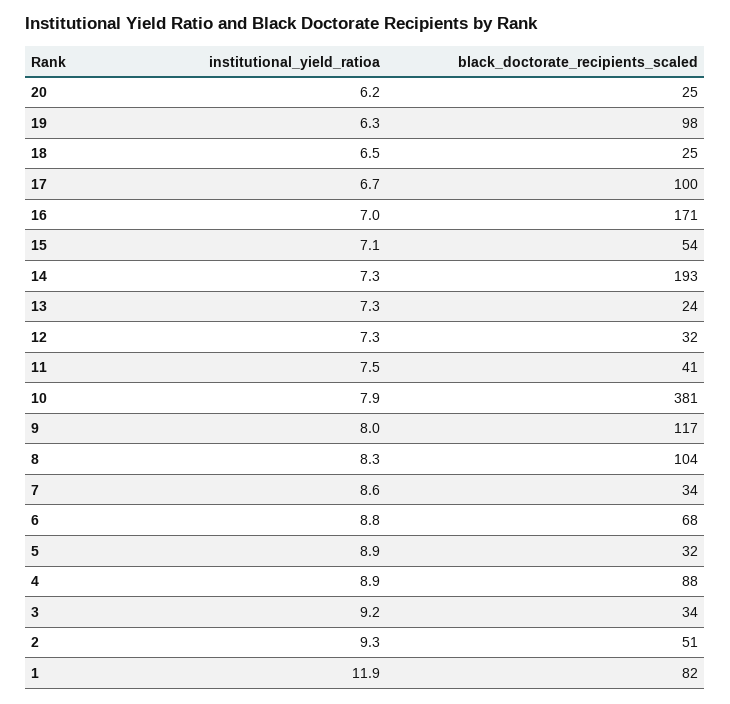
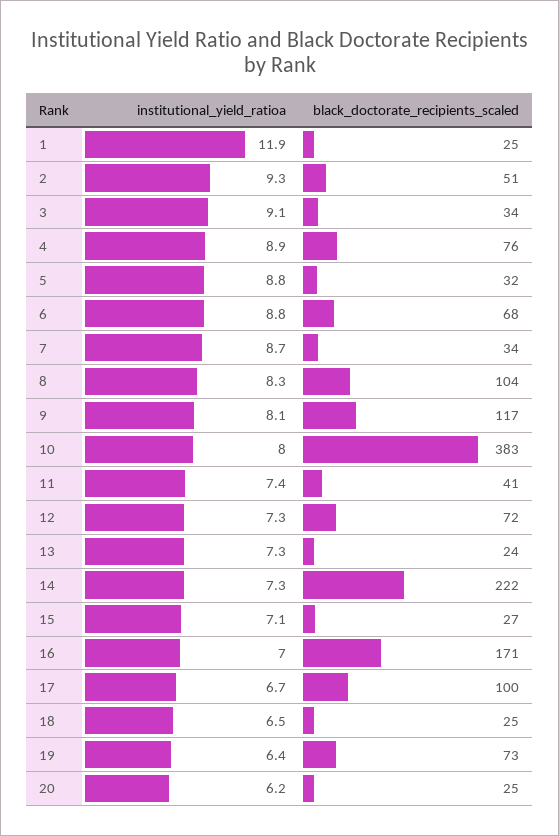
institutional_yield_ratioa, 19: 6.3 -> 6.4
black_doctorate_recipients_scaled, 19: 98 -> 73
black_doctorate_recipients_scaled, 15: 54 -> 27
black_doctorate_recipients_scaled, 14: 193 -> 222
black_doctorate_recipients_scaled, 12: 32 -> 72
institutional_yield_ratioa, 11: 7.5 -> 7.4
institutional_yield_ratioa, 10: 7.9 -> 8
black_doctorate_recipients_scaled, 10: 381 -> 383
institutional_yield_ratioa, 9: 8 -> 8.1
institutional_yield_ratioa, 7: 8.6 -> 8.7
institutional_yield_ratioa, 5: 8.9 -> 8.8
black_doctorate_recipients_scaled, 4: 88 -> 76
institutional_yield_ratioa, 3: 9.2 -> 9.1
black_doctorate_recipients_scaled, 1: 82 -> 25

